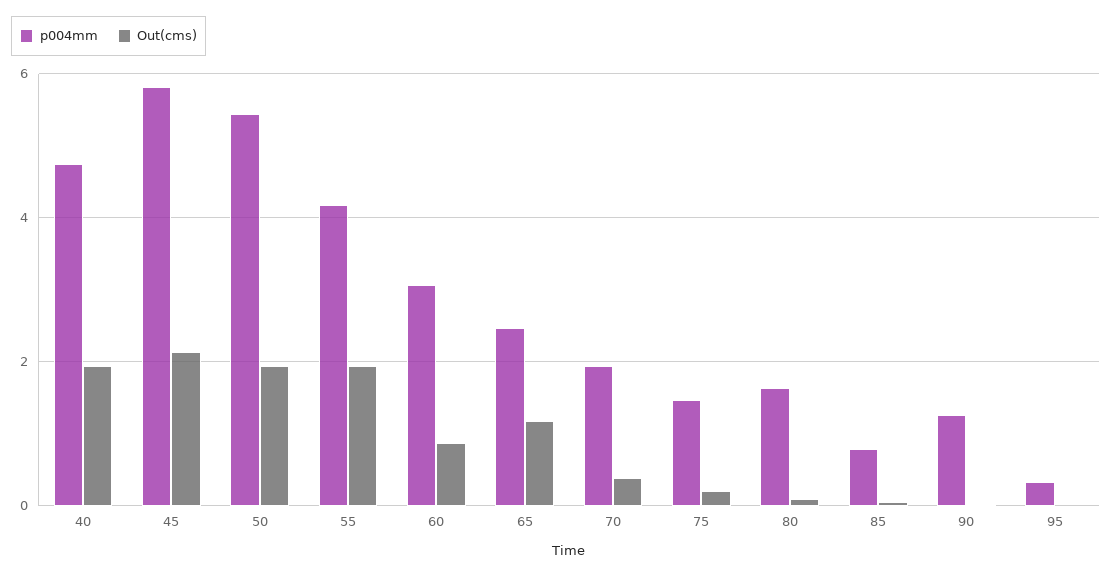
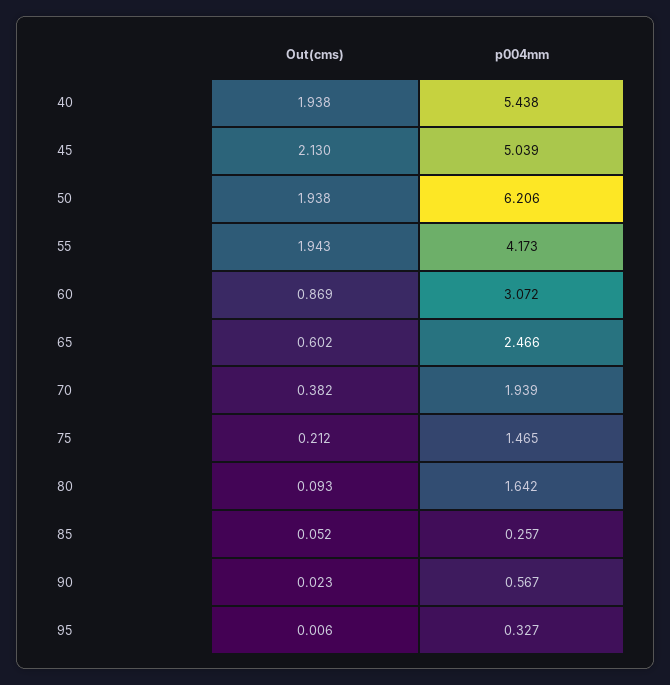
p004mm, 40: 4.8 -> 5.438
p004mm, 45: 5.8 -> 5.039
p004mm, 50: 5.4 -> 6.206
Out(cms), 65: 1.2 -> 0.602
p004mm, 85: 0.8 -> 0.257
p004mm, 90: 1.2 -> 0.567

